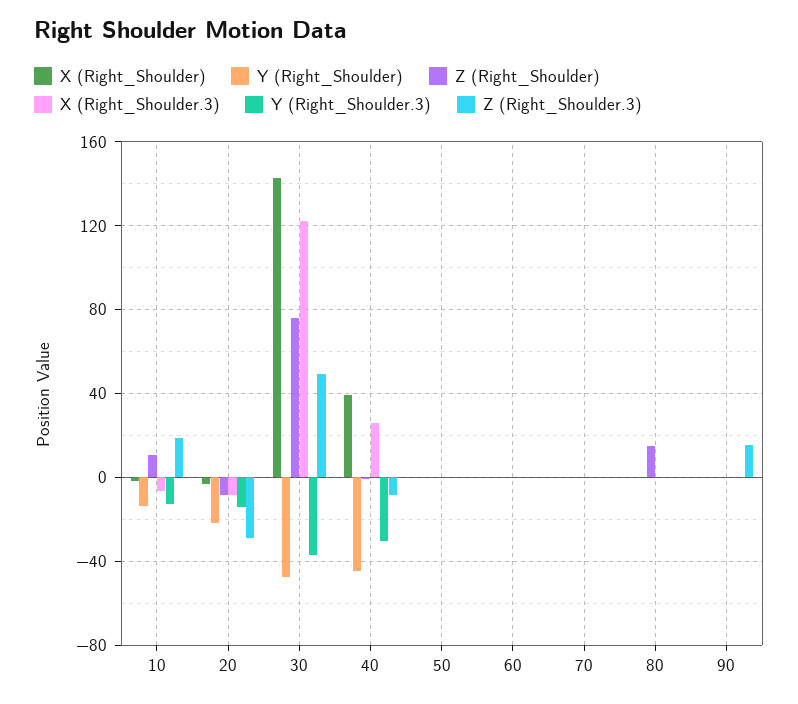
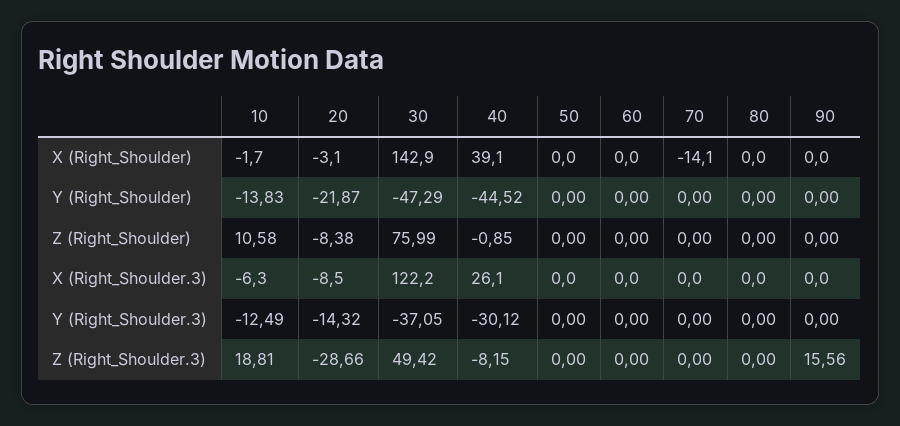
X (Right_Shoulder), 70: 0 -> -14.1
Z (Right_Shoulder), 80: 15 -> 0

